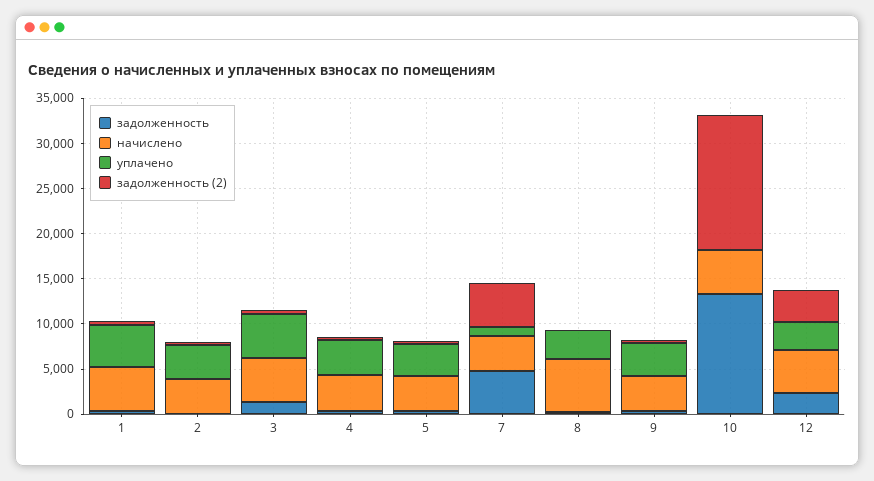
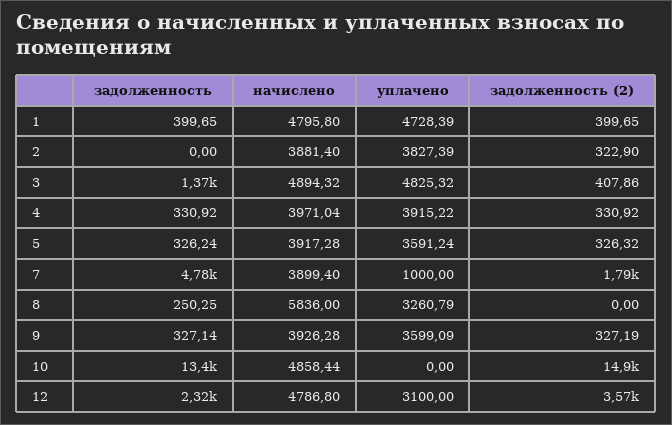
задолженность (2), 7: 5000 -> 1790

